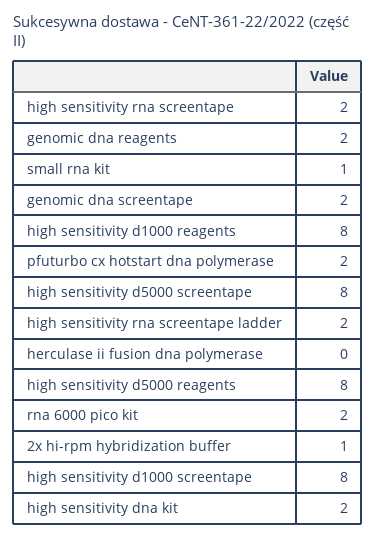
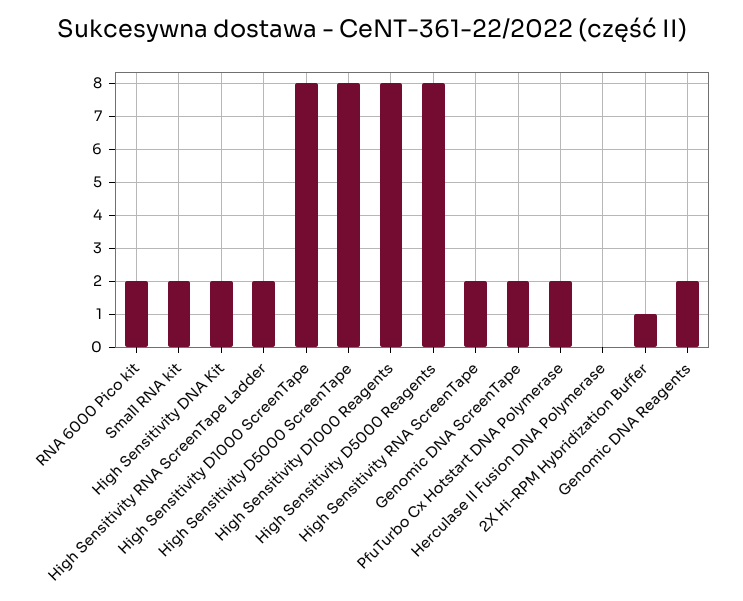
small rna kit: 1 -> 2

